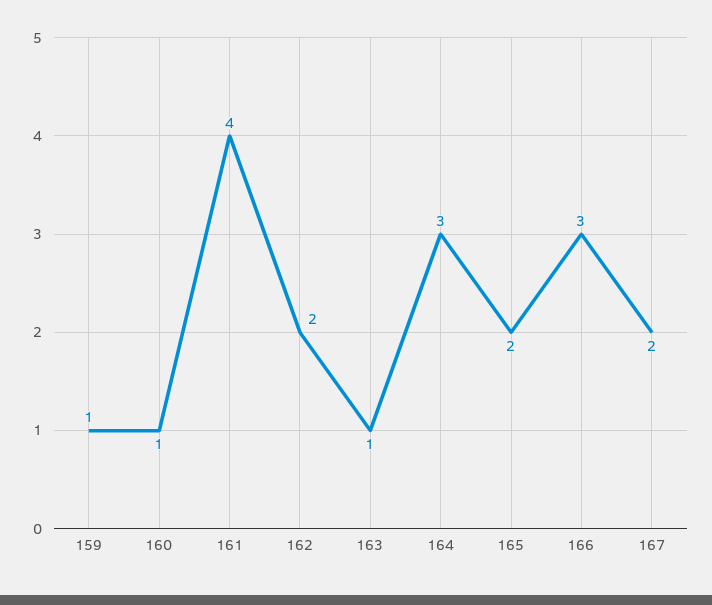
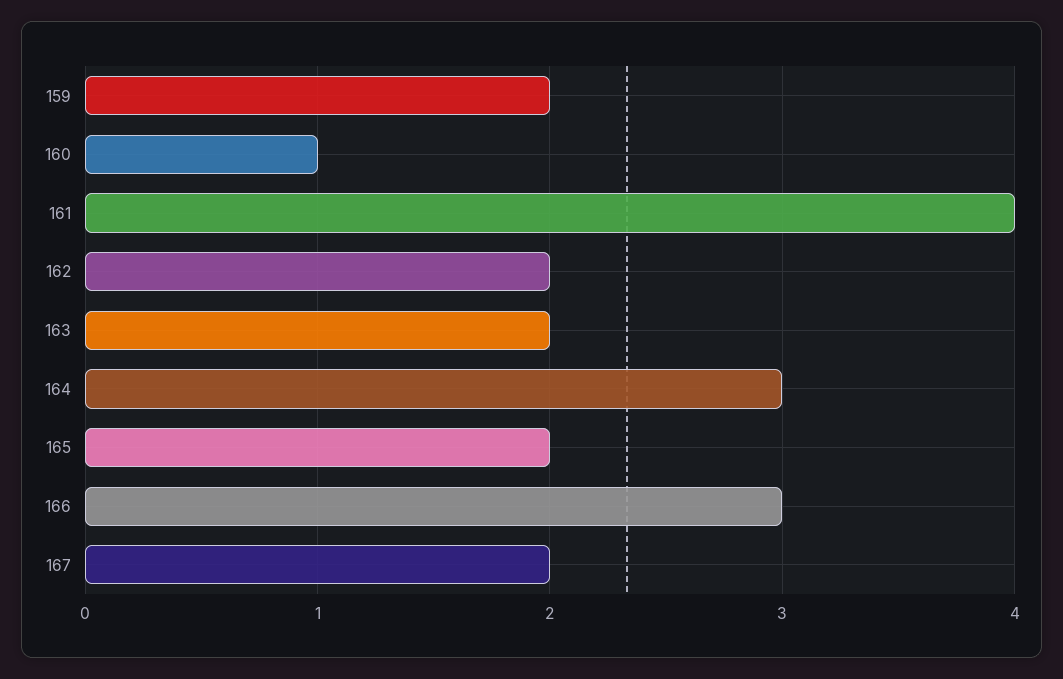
159: 1 -> 2
163: 1 -> 2

